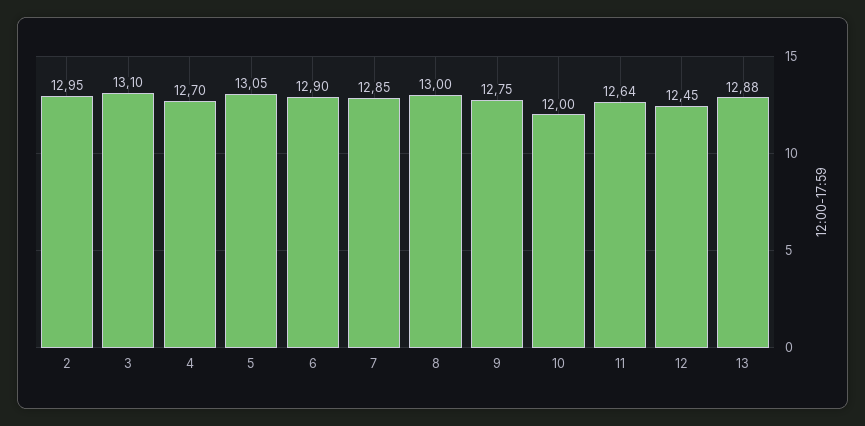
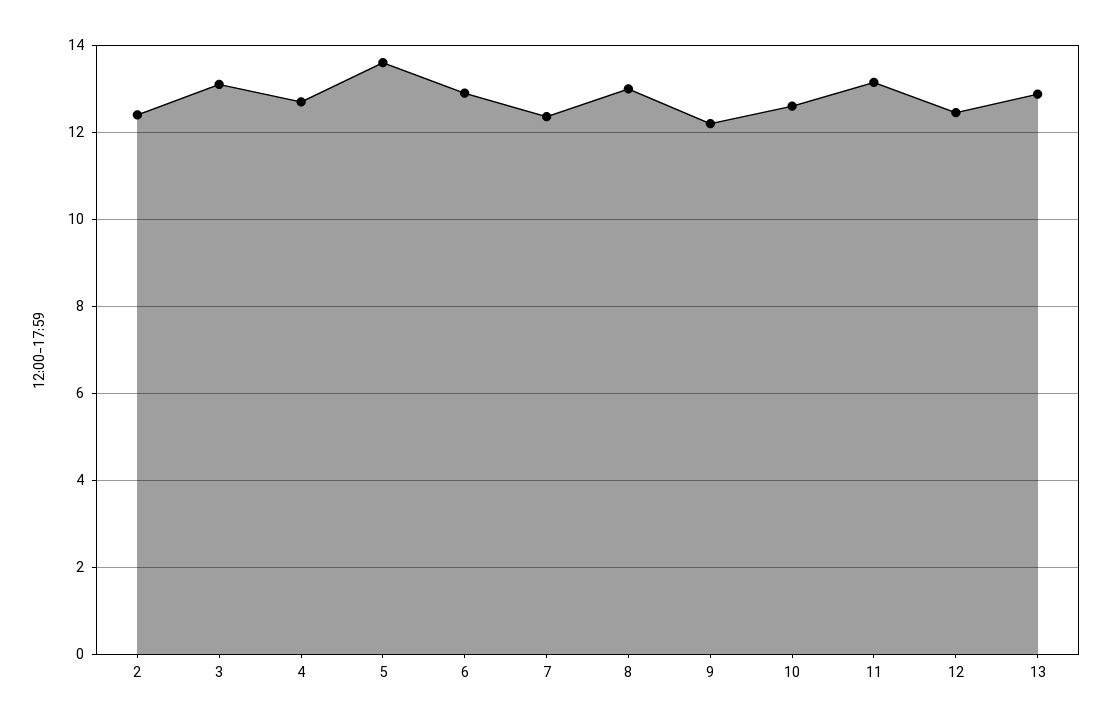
2: 12.95 -> 12.4
5: 13.05 -> 13.6
7: 12.85 -> 12.4
9: 12.75 -> 12.2
10: 12 -> 12.6
11: 12.64 -> 13.2

